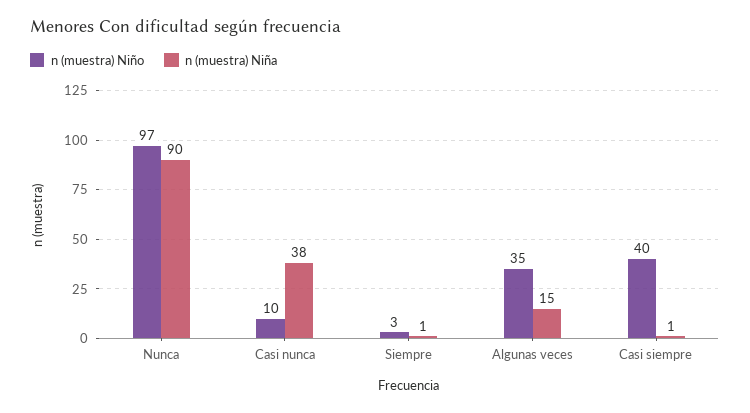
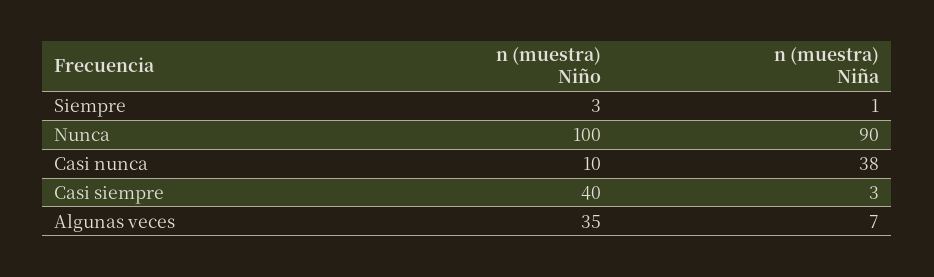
n (muestra) Niño, Nunca: 97 -> 100
n (muestra) Niña, Algunas veces: 15 -> 7
n (muestra) Niña, Casi siempre: 1 -> 3

